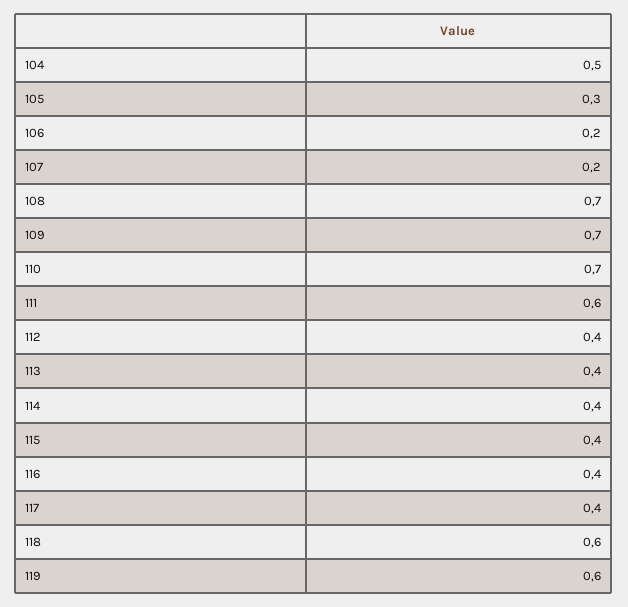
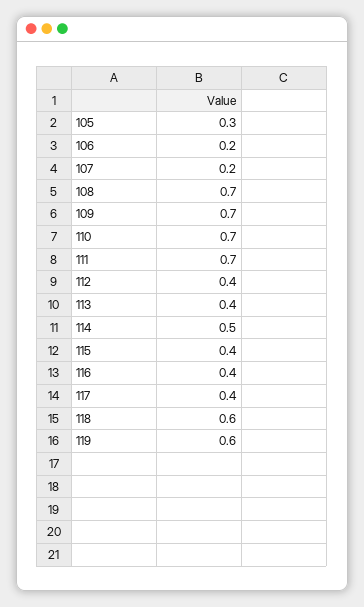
104: 0.5 -> none
111: 0.6 -> 0.7
114: 0.4 -> 0.5

